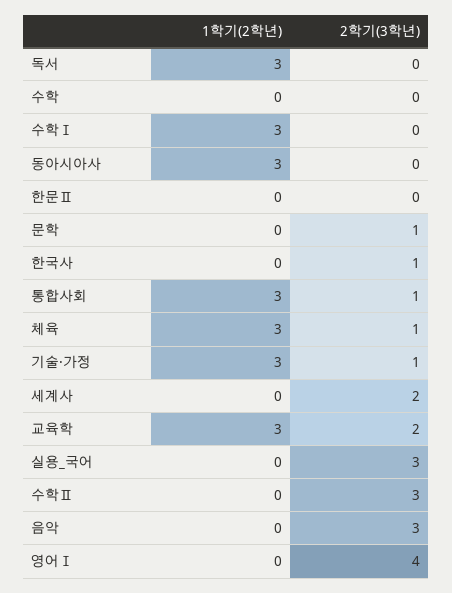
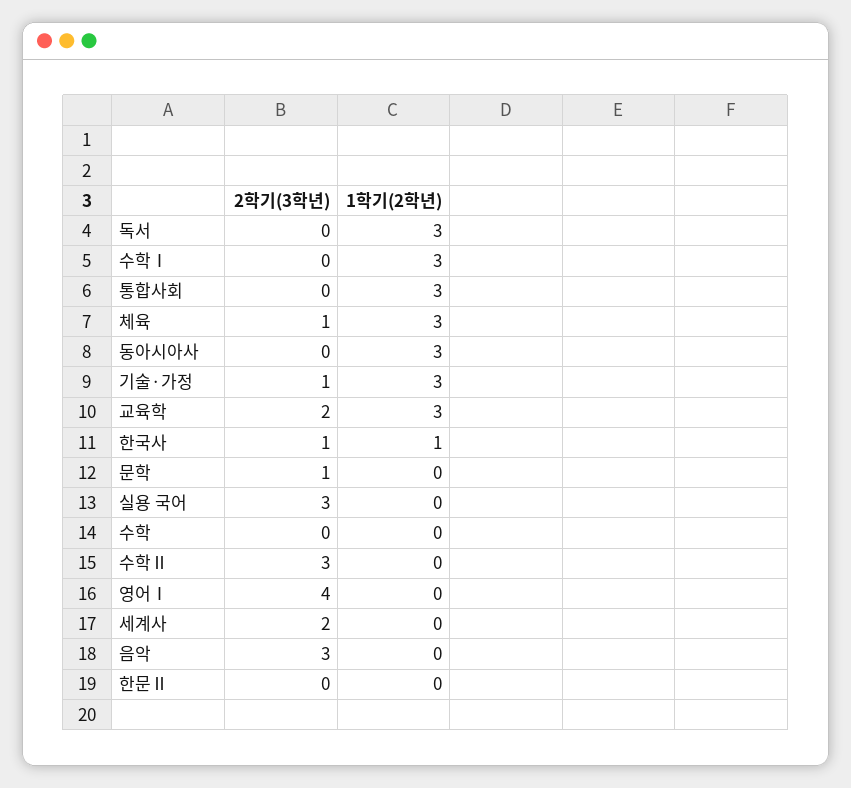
1학기(2학년), 한국사: 0 -> 1
2학기(3학년), 통합사회: 1 -> 0

